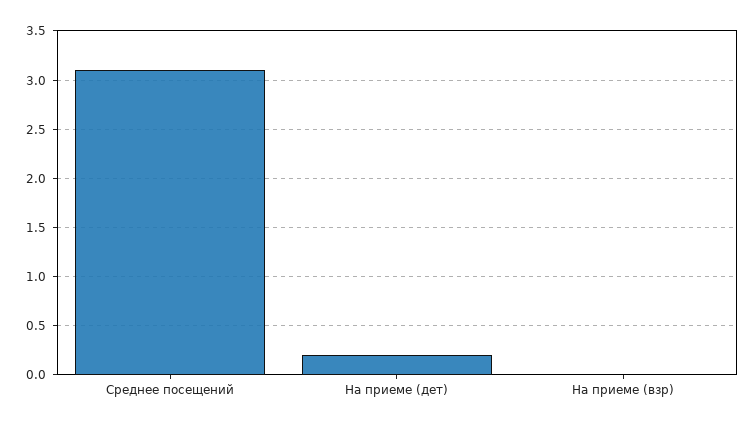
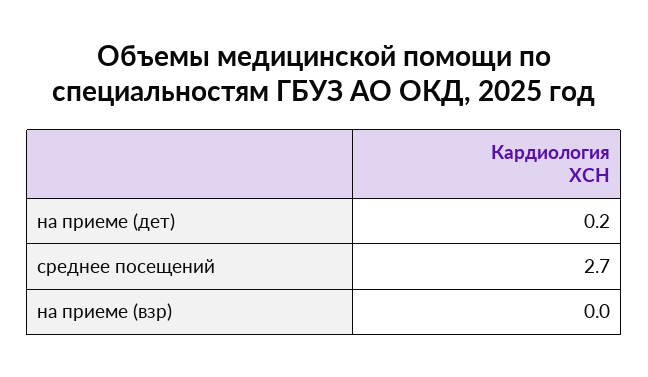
Среднее посещений: 3.1 -> 2.7

